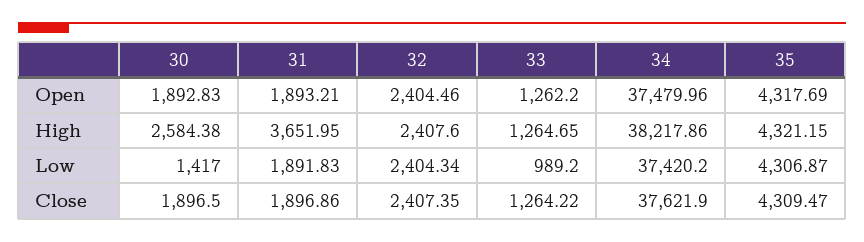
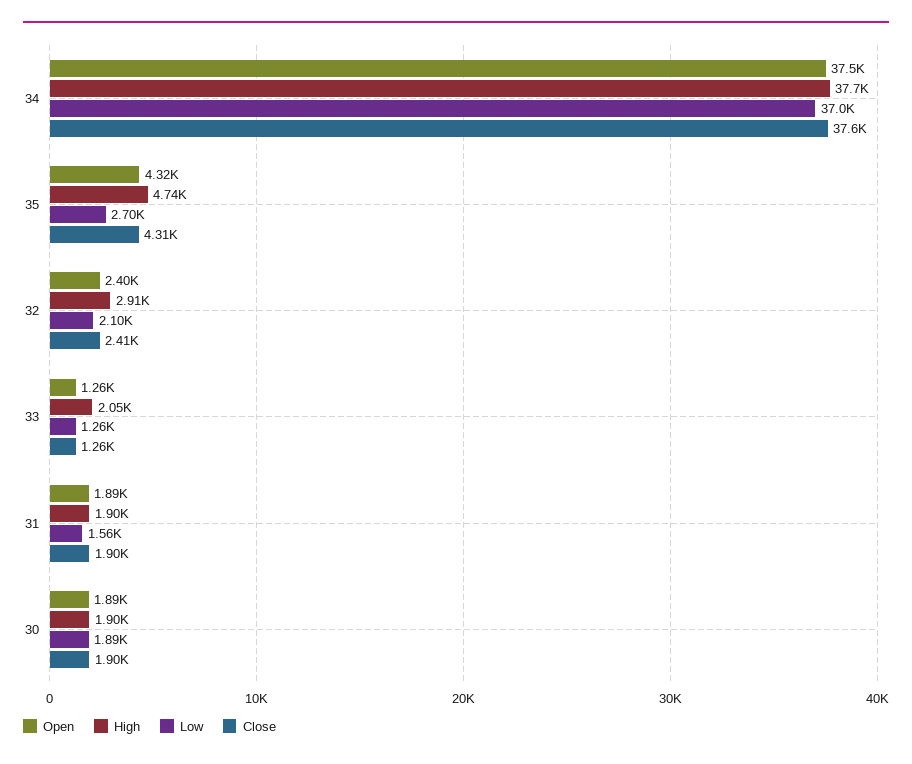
High, 30: 2584.38 -> 1900
High, 31: 3651.95 -> 1900
High, 32: 2407.6 -> 2910
High, 33: 1264.65 -> 2050
High, 34: 38217.86 -> 37700
High, 35: 4321.15 -> 4740
Low, 30: 1417 -> 1890
Low, 31: 1891.83 -> 1560
Low, 32: 2404.34 -> 2100
Low, 33: 989.2 -> 1260
Low, 34: 37420.2 -> 37000
Low, 35: 4306.87 -> 2700

